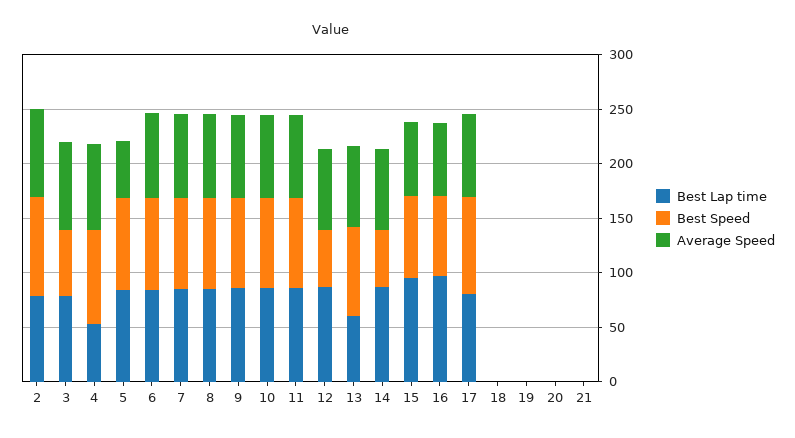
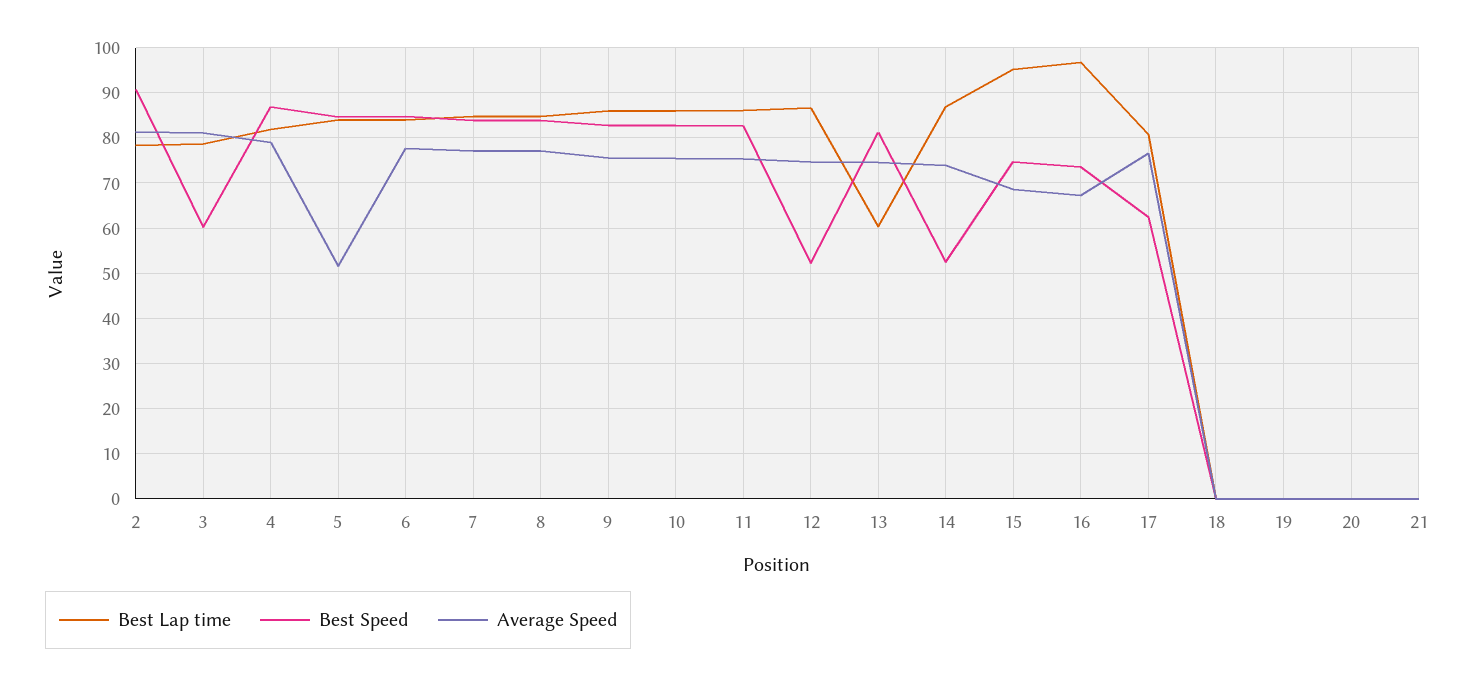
Best Lap time, 4: 50 -> 82
Best Speed, 17: 90 -> 62

